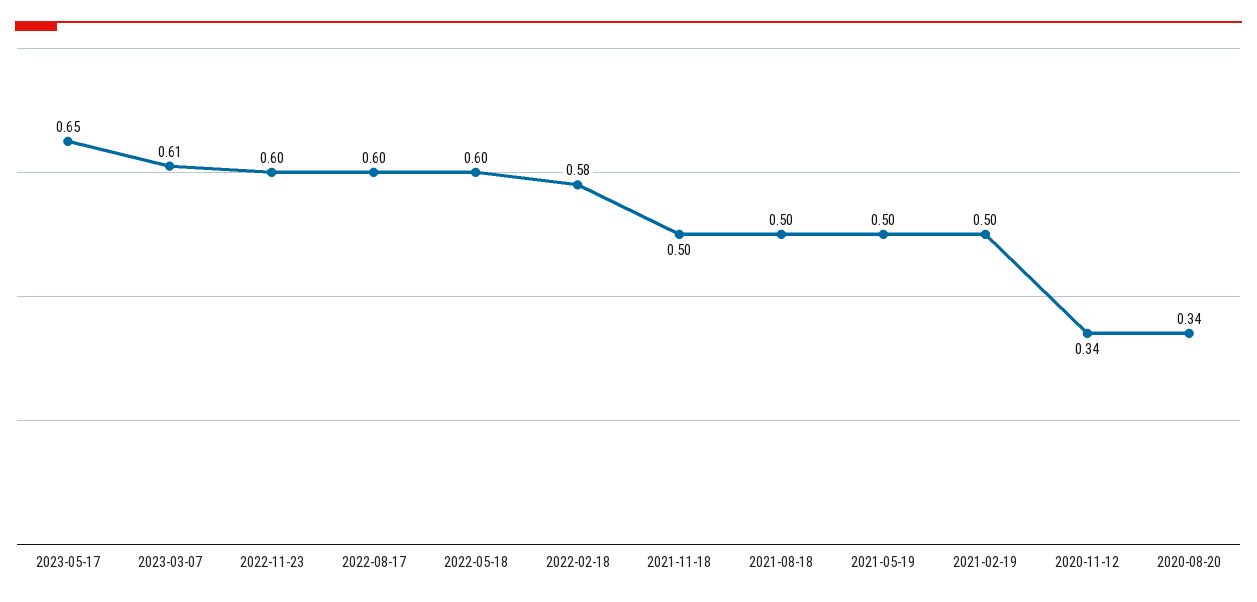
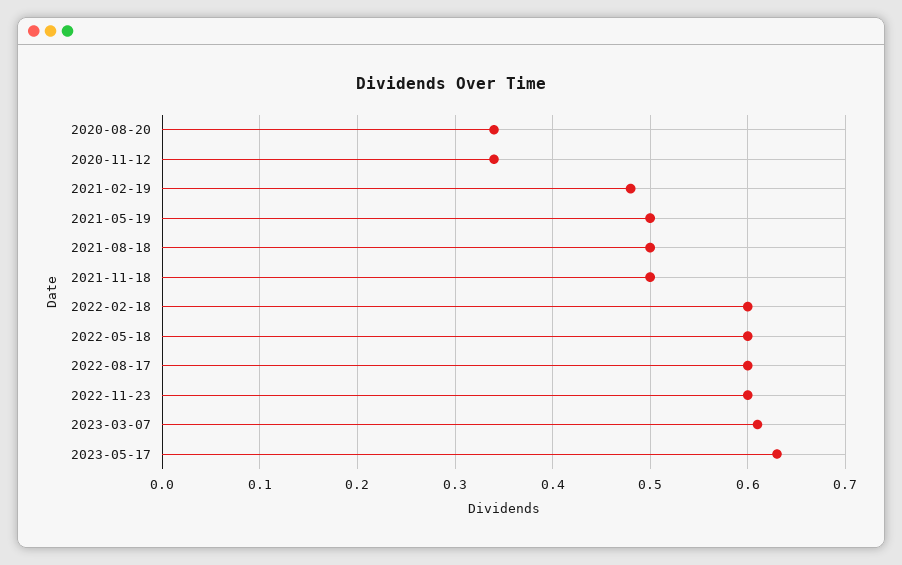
2023-05-17: 0.65 -> 0.63
2022-02-18: 0.58 -> 0.6
2021-02-19: 0.5 -> 0.48

